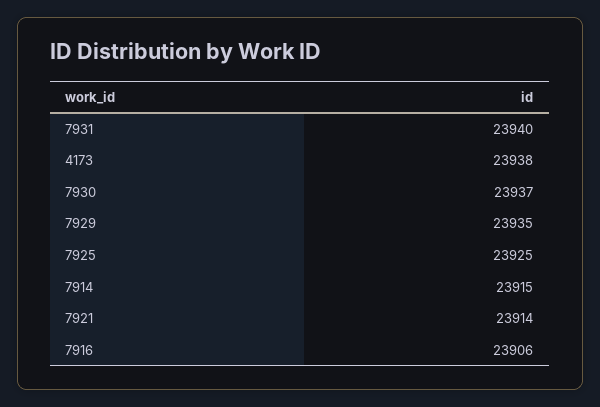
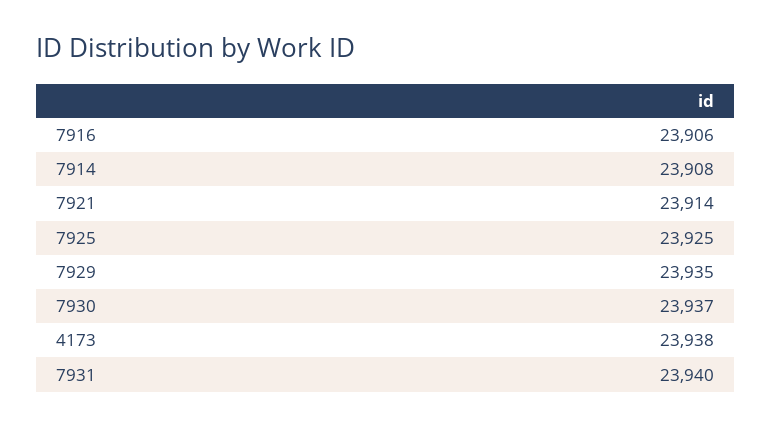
7914: 23915 -> 23908

